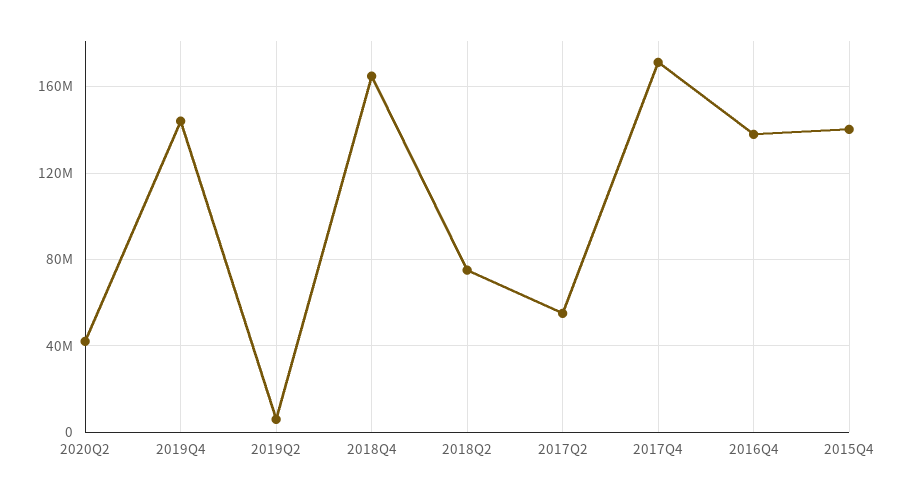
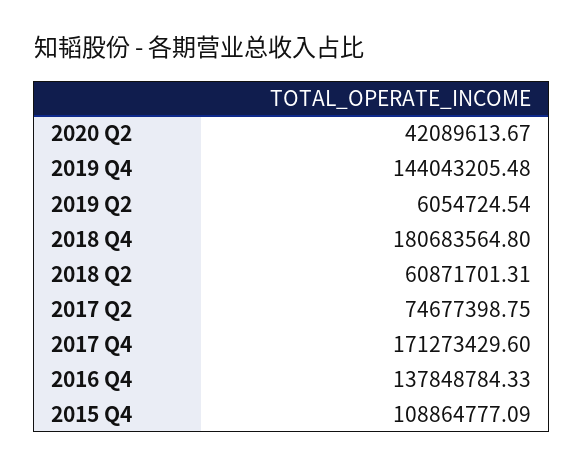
2018Q4: 165000000 -> 180683564.8
2018Q2: 75000000 -> 60871701.31
2017Q2: 55000000 -> 74677398.75
2015Q4: 140000000 -> 108864777.09

